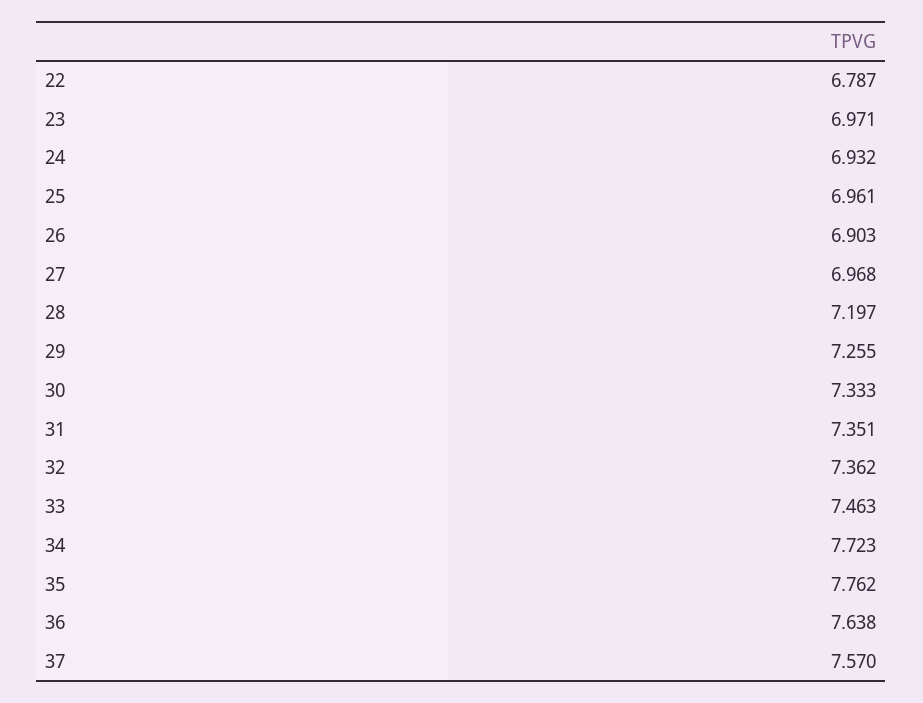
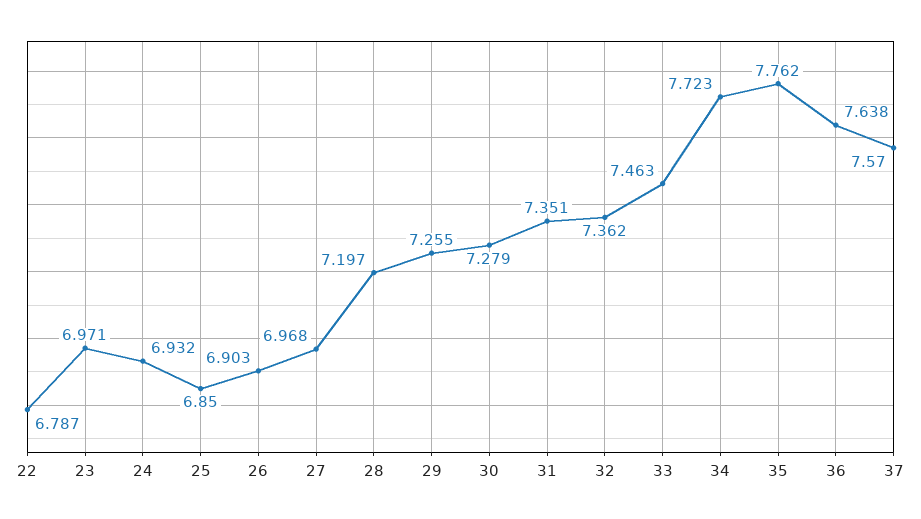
25: 6.961 -> 6.85
30: 7.333 -> 7.279

